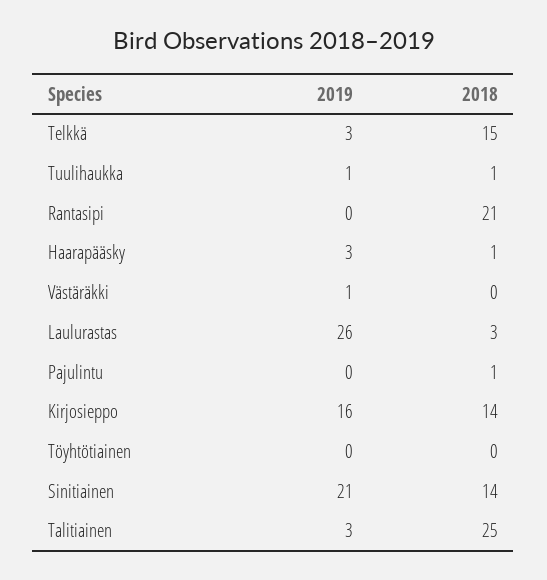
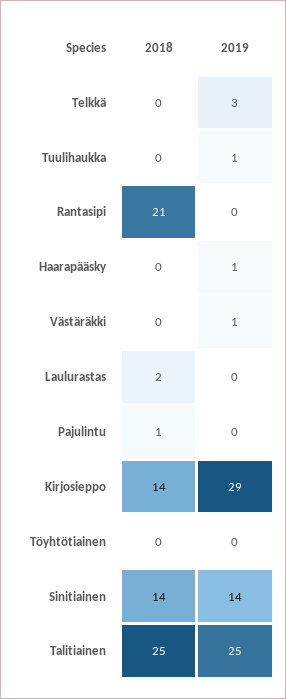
2018, Telkkä: 15 -> 0
2018, Tuulihaukka: 1 -> 0
2019, Haarapääsky: 3 -> 1
2018, Haarapääsky: 1 -> 0
2019, Laulurastas: 26 -> 0
2018, Laulurastas: 3 -> 2
2019, Kirjosieppo: 16 -> 29
2019, Sinitiainen: 21 -> 14
2019, Talitiainen: 3 -> 25

